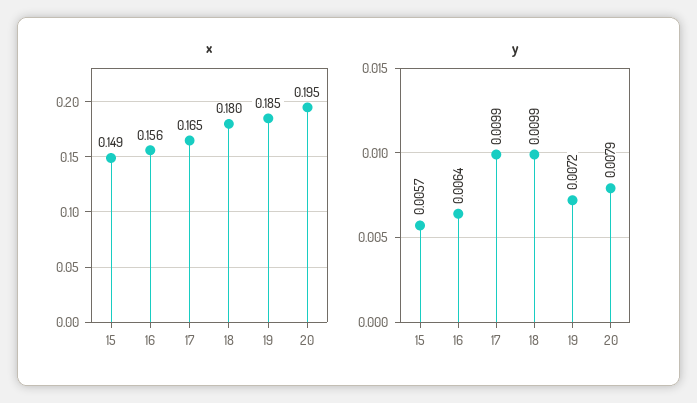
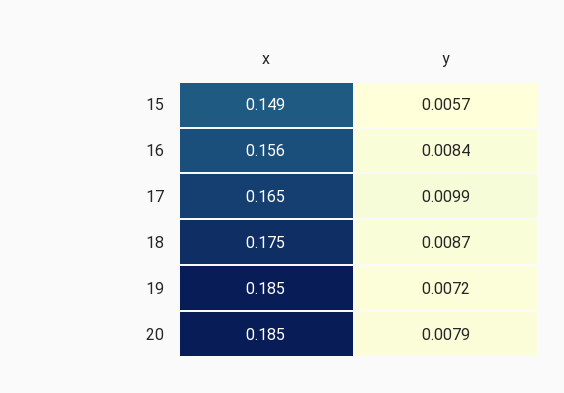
x, 18: 0.18 -> 0.175
x, 20: 0.195 -> 0.185
y, 16: 0.0064 -> 0.0084
y, 18: 0.0099 -> 0.0087

